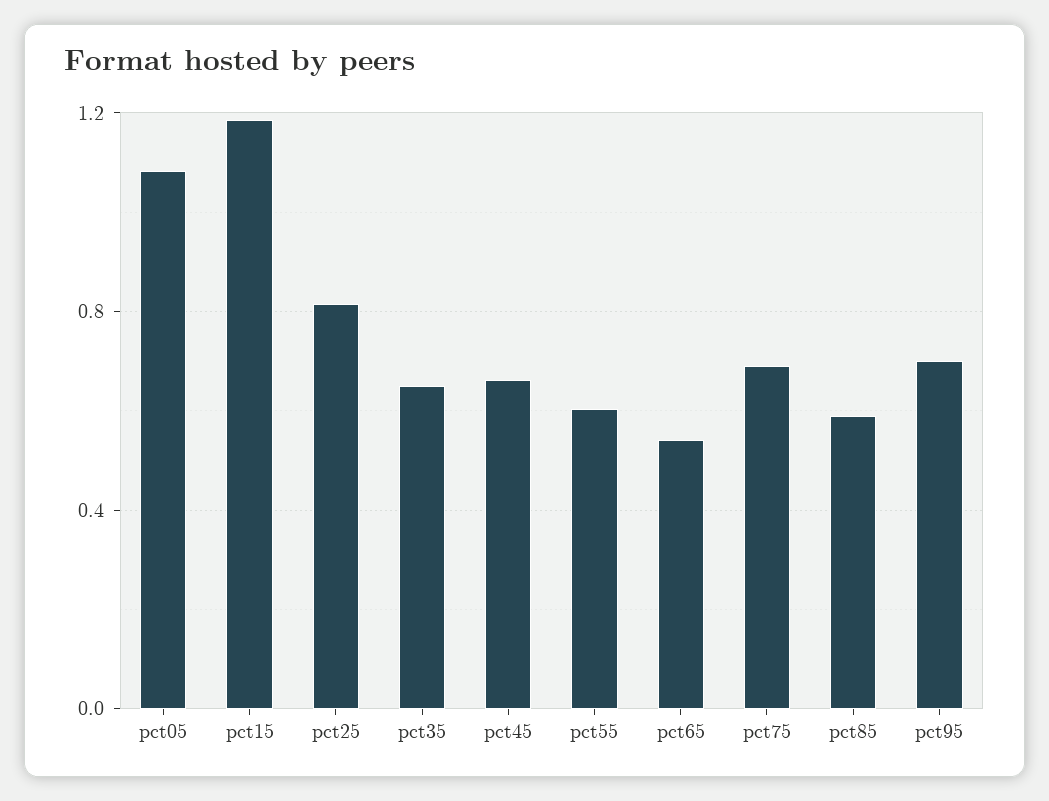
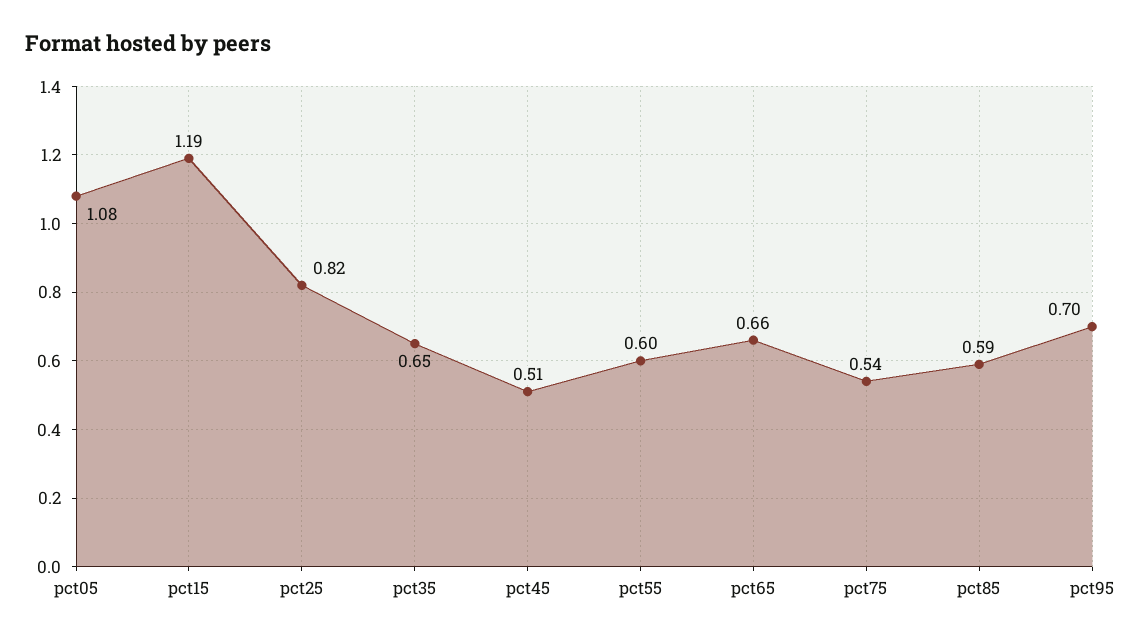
pct45: 0.65 -> 0.51
pct65: 0.55 -> 0.66
pct75: 0.7 -> 0.54

